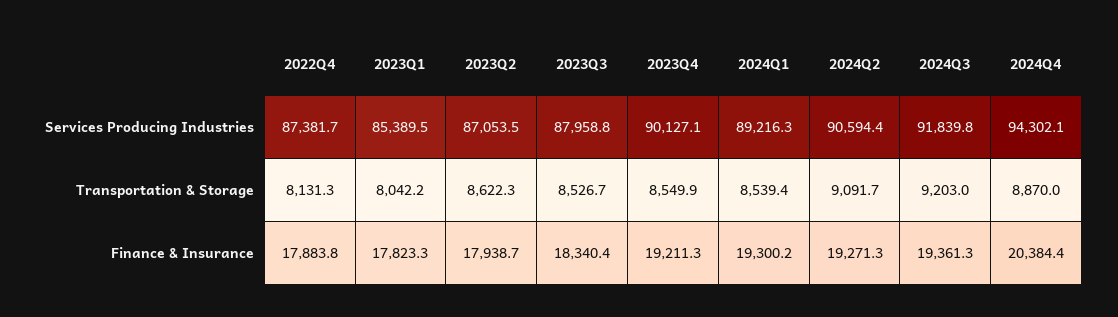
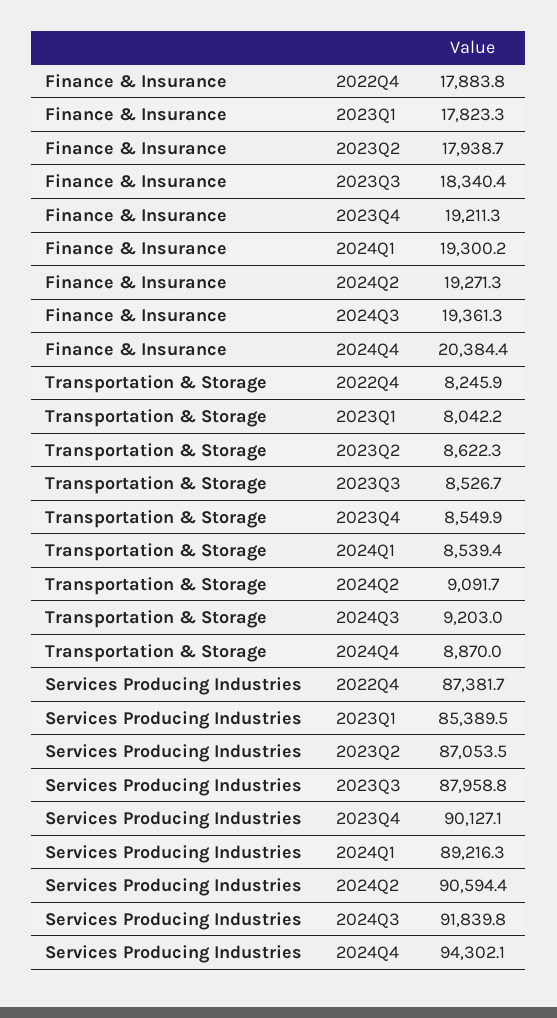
2022Q4, Transportation & Storage: 8131.3 -> 8245.9

